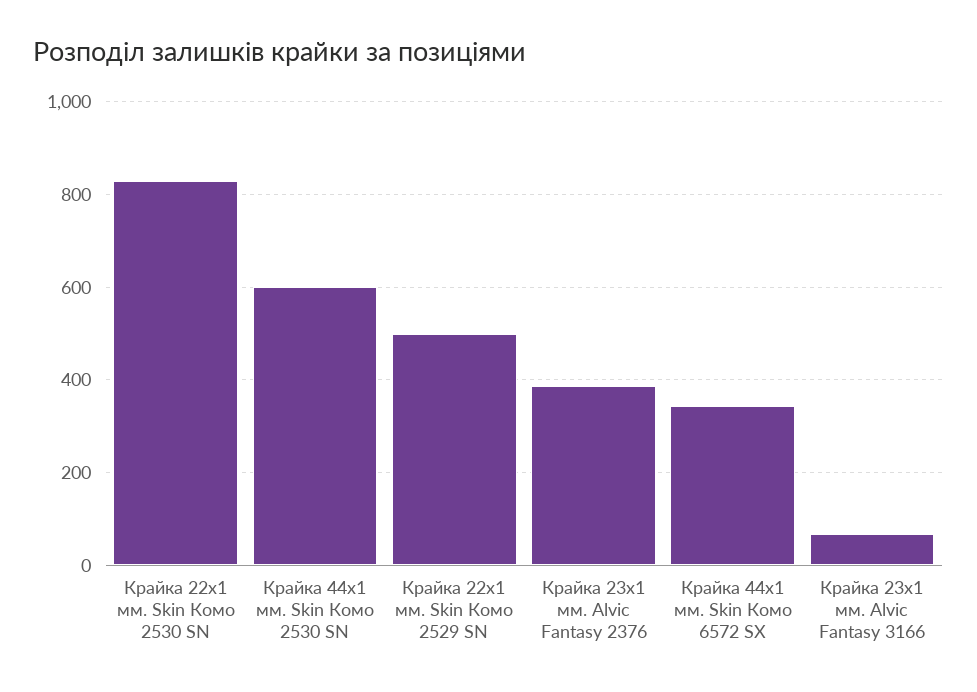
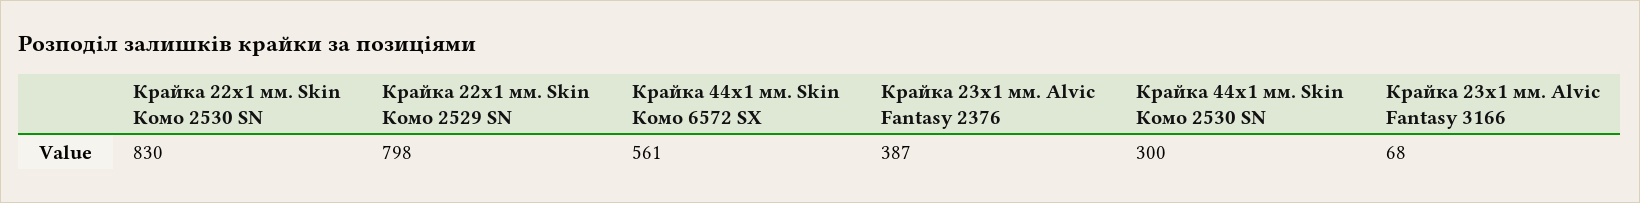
Крайка 44x1 мм. Skin Комо 2530 SN: 600 -> 300
Крайка 22x1 мм. Skin Комо 2529 SN: 500 -> 798
Крайка 44x1 мм. Skin Комо 6572 SX: 340 -> 561

